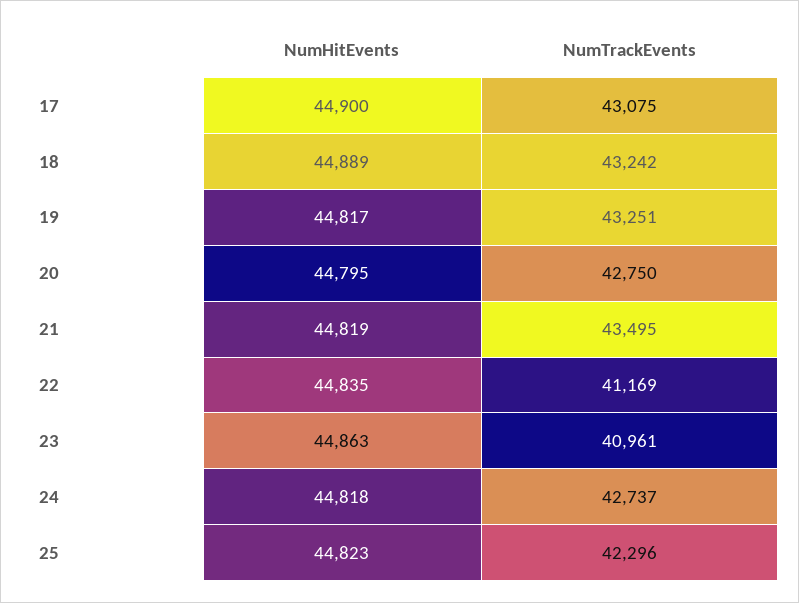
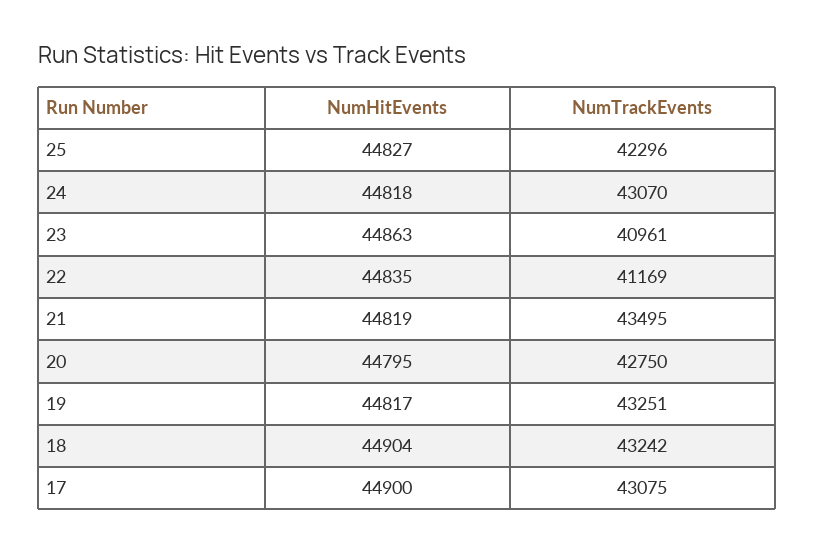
NumHitEvents, 18: 44889 -> 44904
NumTrackEvents, 24: 42737 -> 43070
NumHitEvents, 25: 44823 -> 44827

